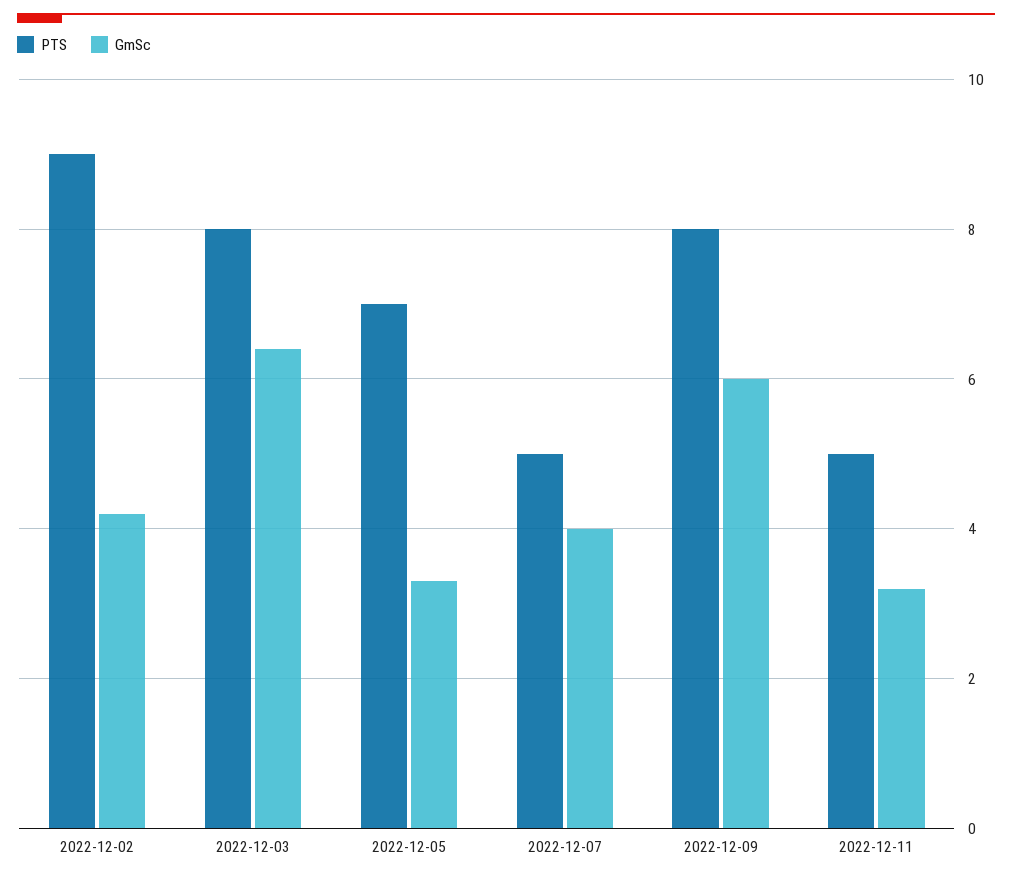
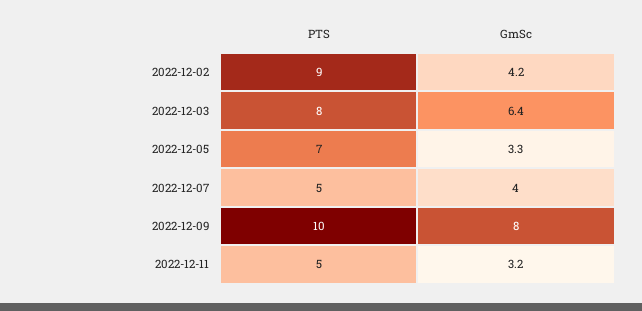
PTS, 2022-12-09: 8 -> 10
GmSc, 2022-12-09: 6 -> 8

